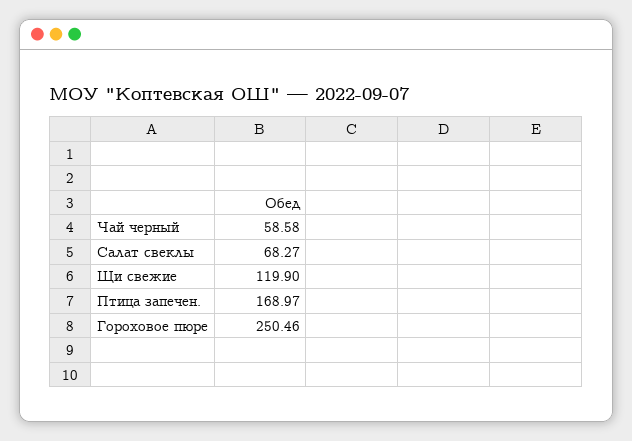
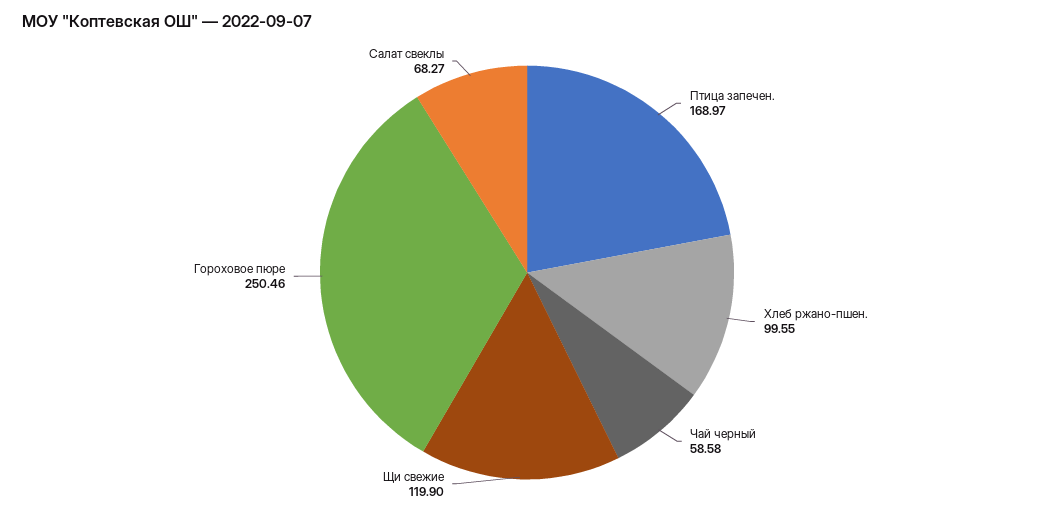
Хлеб ржано-пшен.: none -> 99.55

